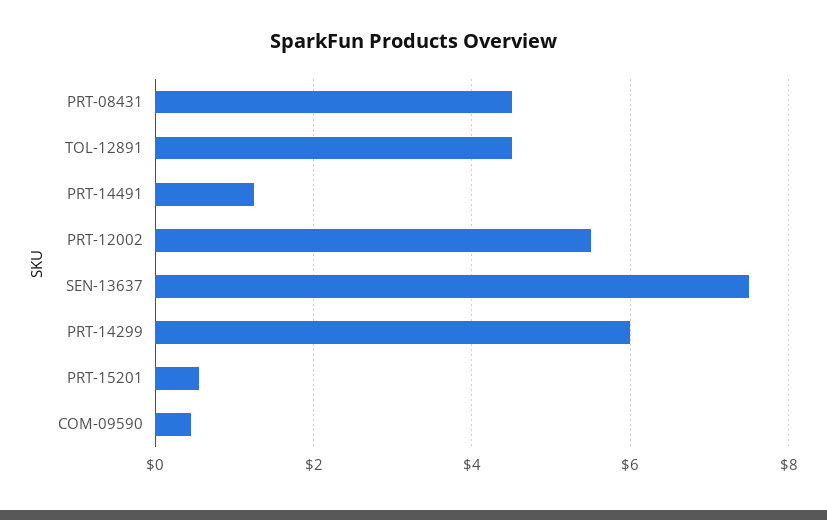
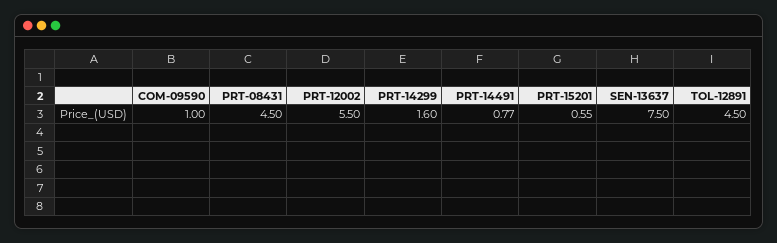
PRT-14491: 1.2 -> 0.77
PRT-14299: 6 -> 1.6
COM-09590: 0.4 -> 1

